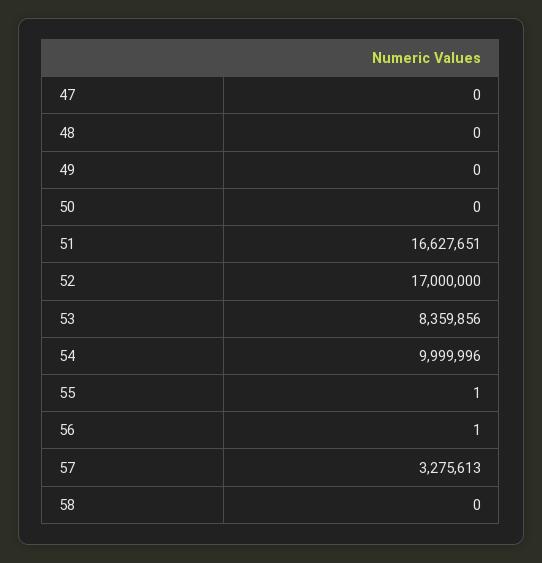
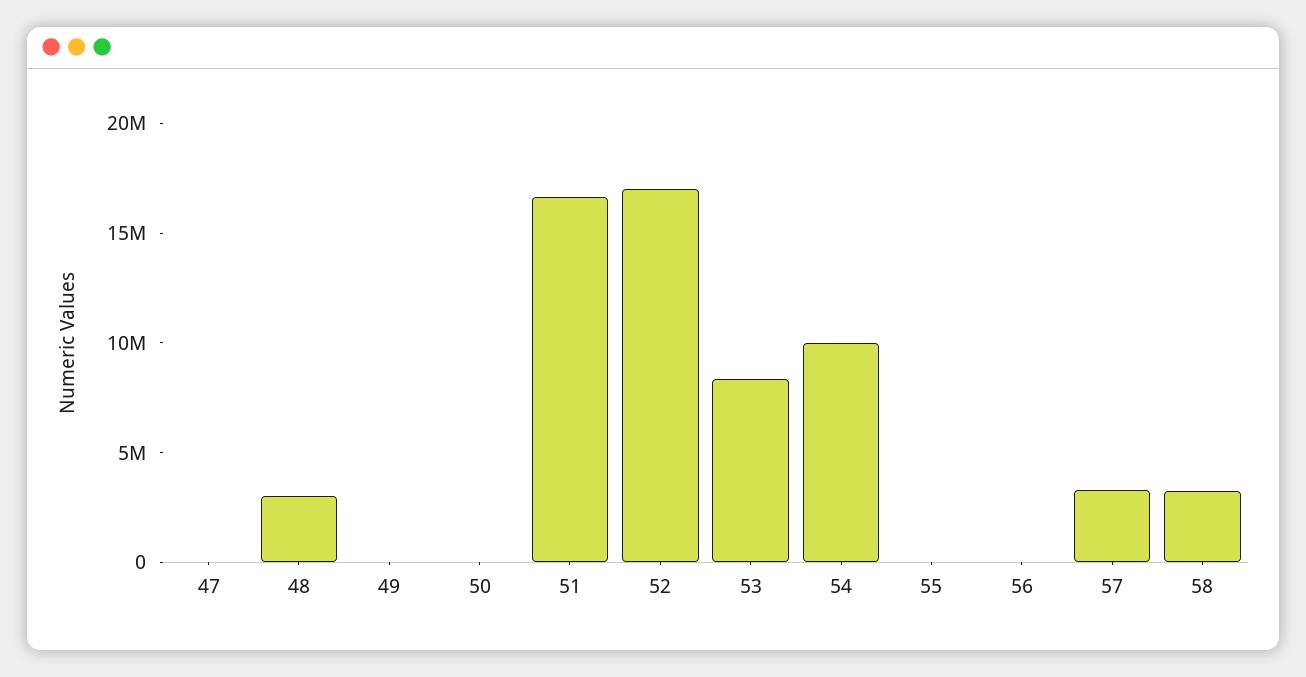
48: 0 -> 3000000
58: 0 -> 3000000

